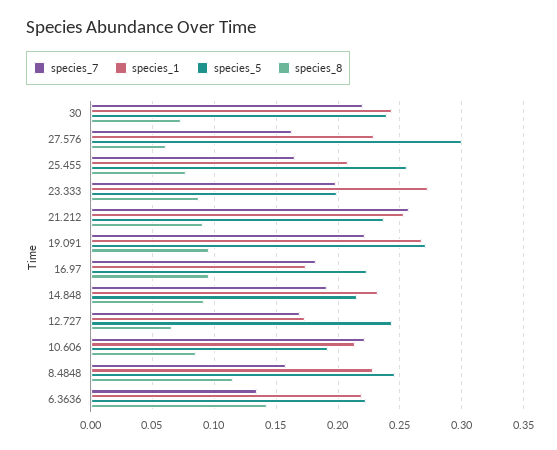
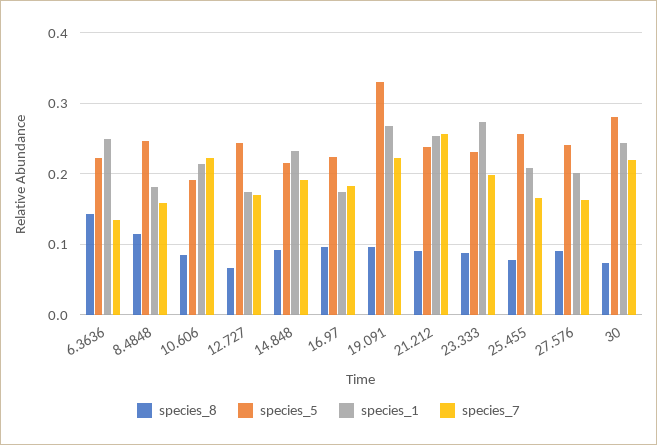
species_5, 30: 0.24 -> 0.28
species_1, 27.576: 0.23 -> 0.2
species_5, 27.576: 0.3 -> 0.24
species_8, 27.576: 0.06 -> 0.09
species_5, 23.333: 0.2 -> 0.23
species_5, 19.091: 0.27 -> 0.33
species_1, 8.4848: 0.23 -> 0.18
species_1, 6.3636: 0.22 -> 0.25

